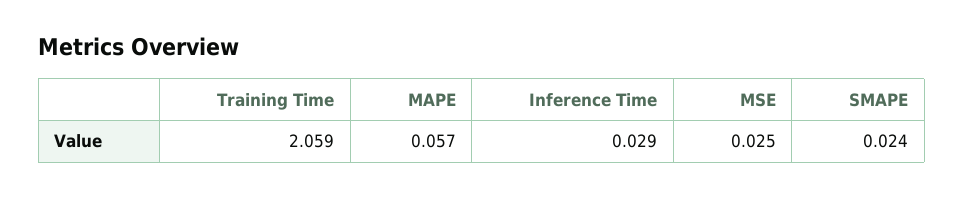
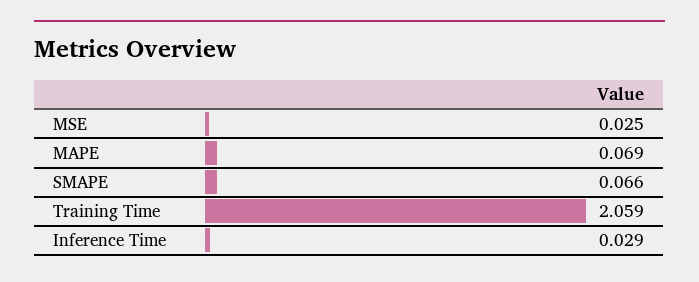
MAPE: 0.057 -> 0.069
SMAPE: 0.024 -> 0.066

